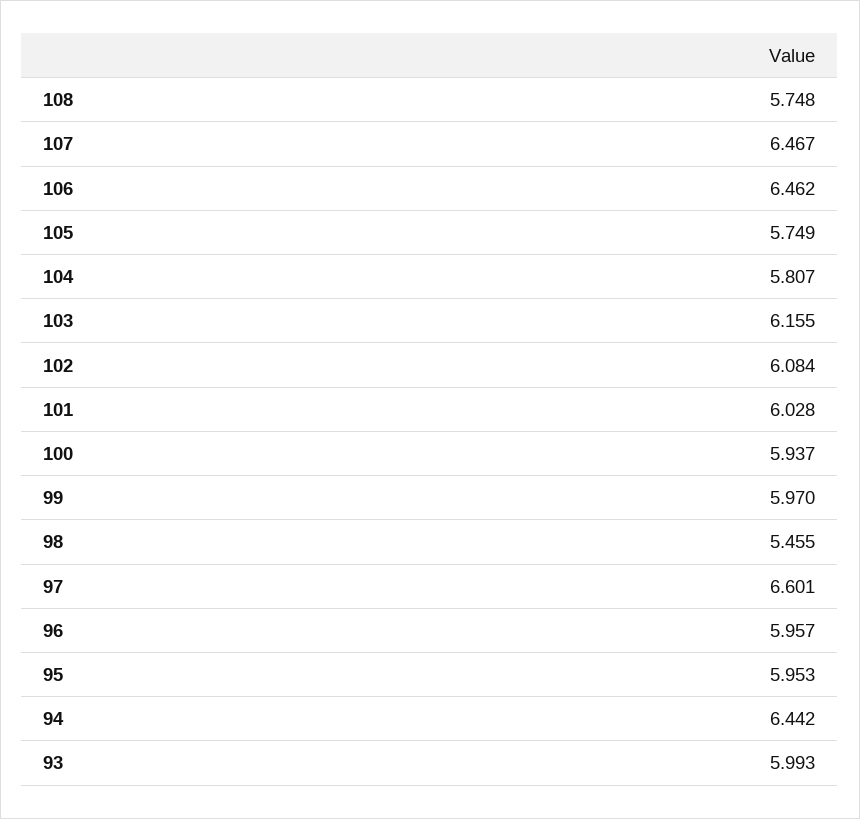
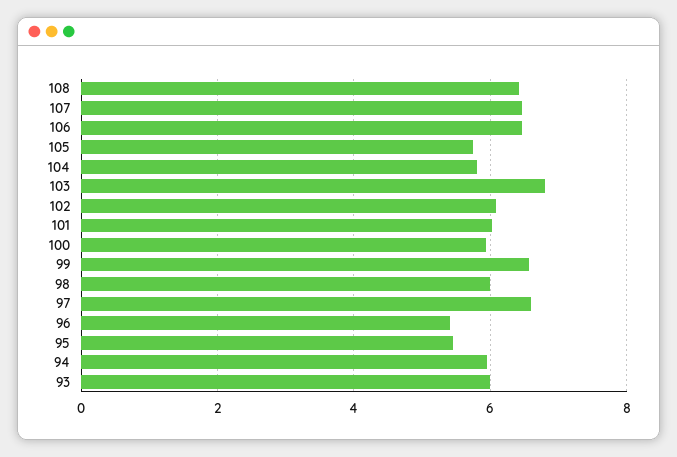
108: 5.748 -> 6.4
103: 6.155 -> 6.8
99: 5.97 -> 6.6
98: 5.455 -> 6
96: 5.957 -> 5.4
95: 5.953 -> 5.4
94: 6.442 -> 6

